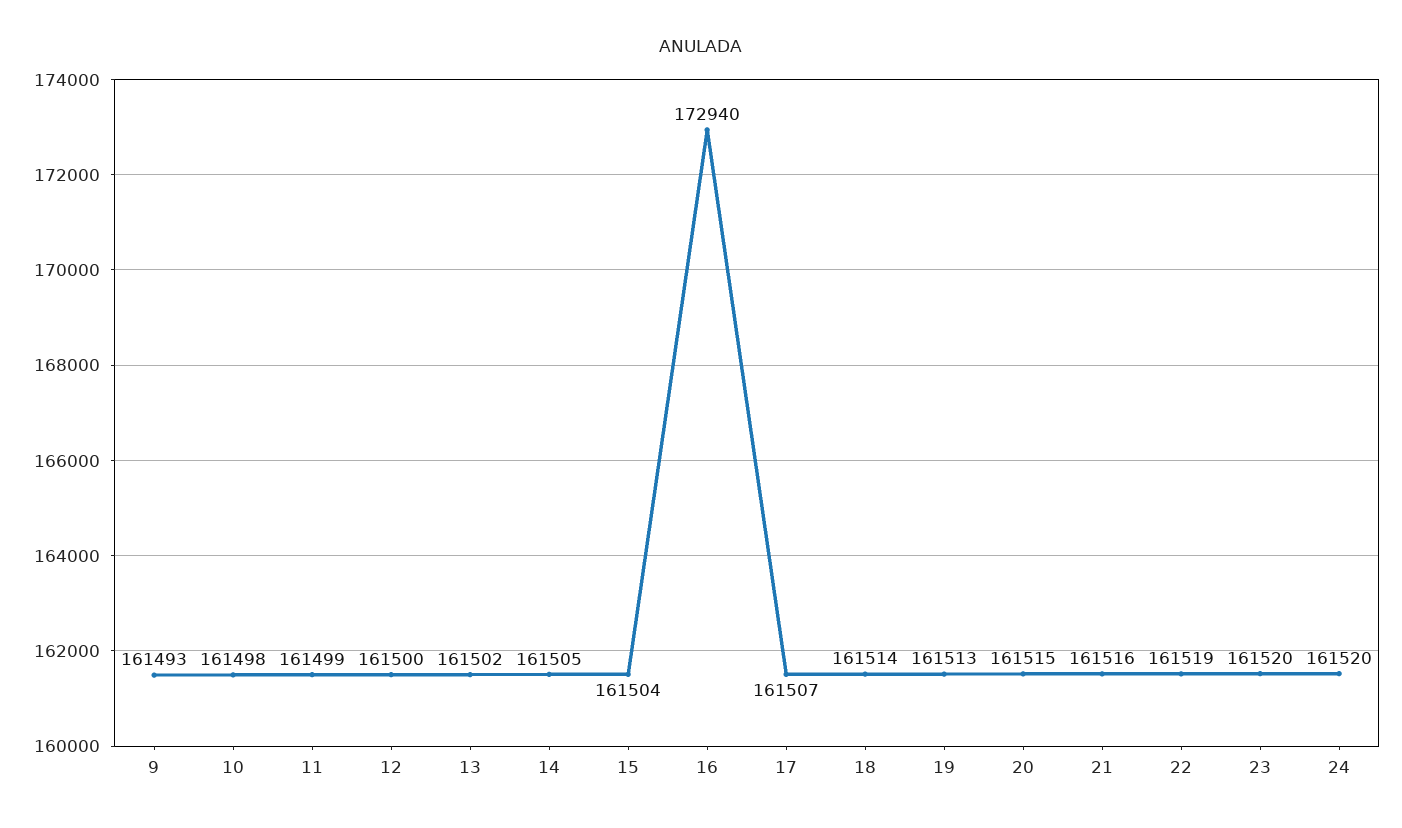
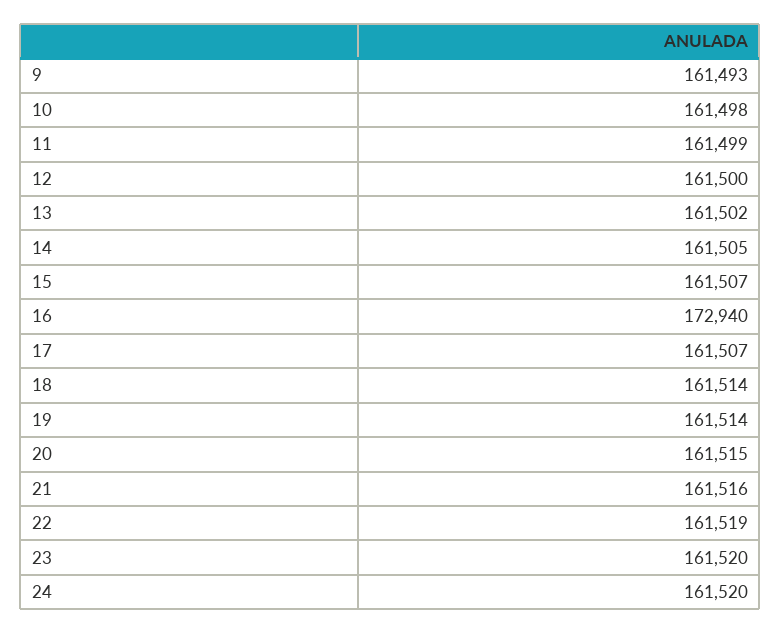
15: 161504 -> 161507
19: 161513 -> 161514

